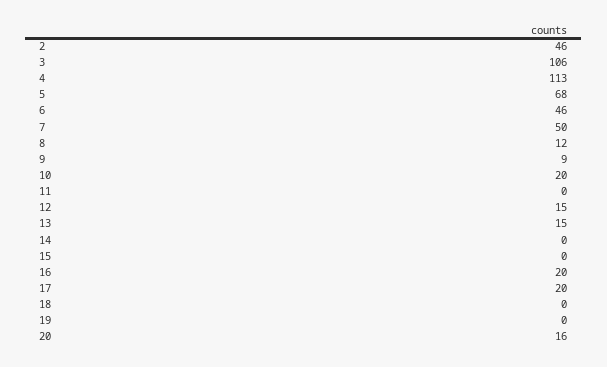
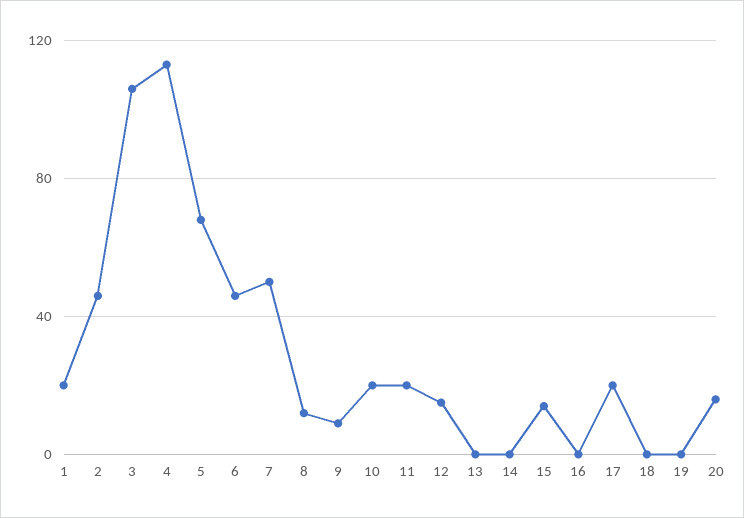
11: 0 -> 20
13: 15 -> 0
15: 0 -> 15
16: 20 -> 0
1: none -> 20

